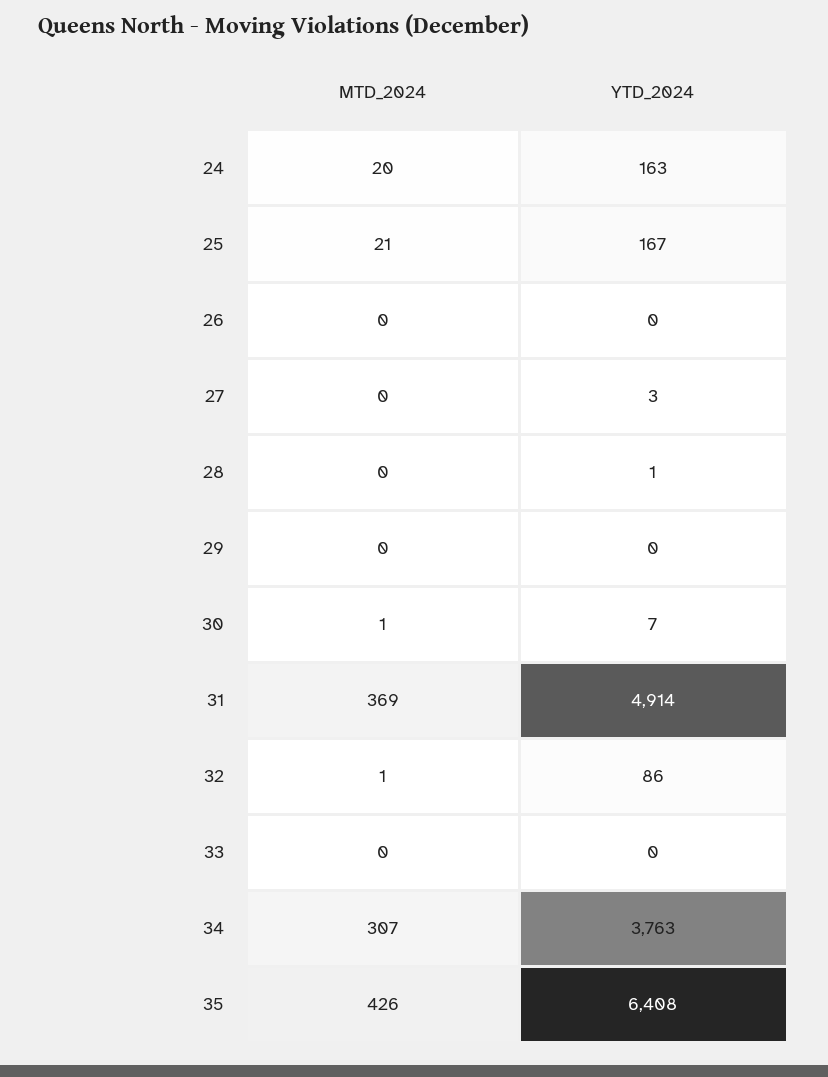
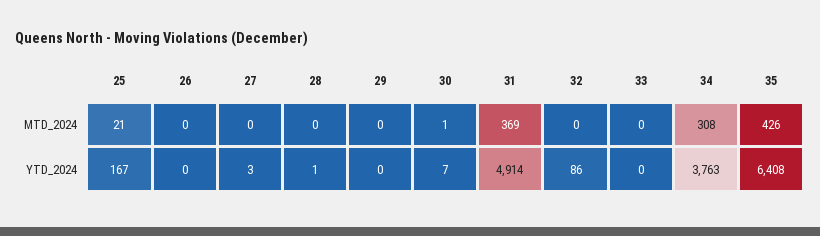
MTD_2024, 24: 20 -> none
YTD_2024, 24: 163 -> none
MTD_2024, 32: 1 -> 0
MTD_2024, 34: 307 -> 308

